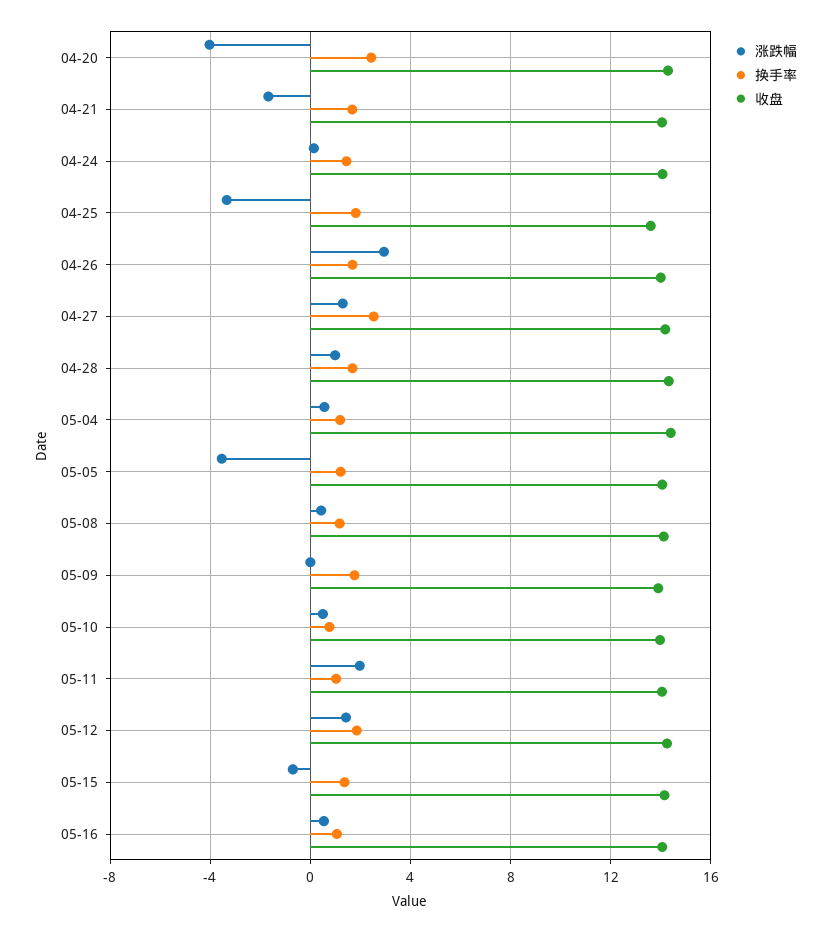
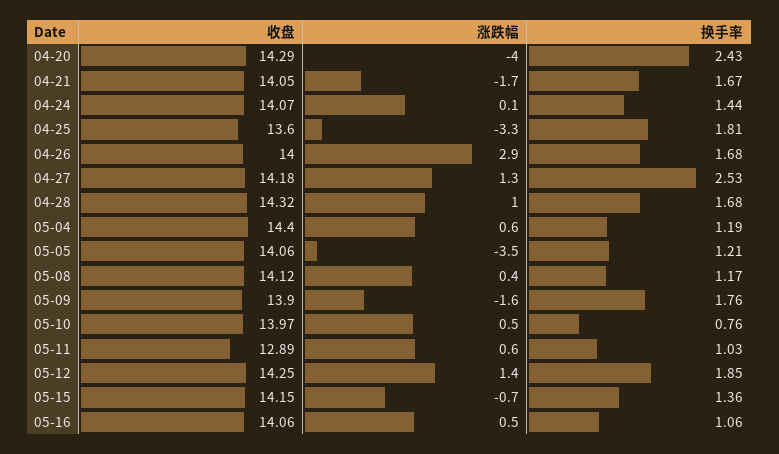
涨跌幅, 05-09: 0 -> -1.6
涨跌幅, 05-11: 2 -> 0.6
收盘, 05-11: 14 -> 12.89

